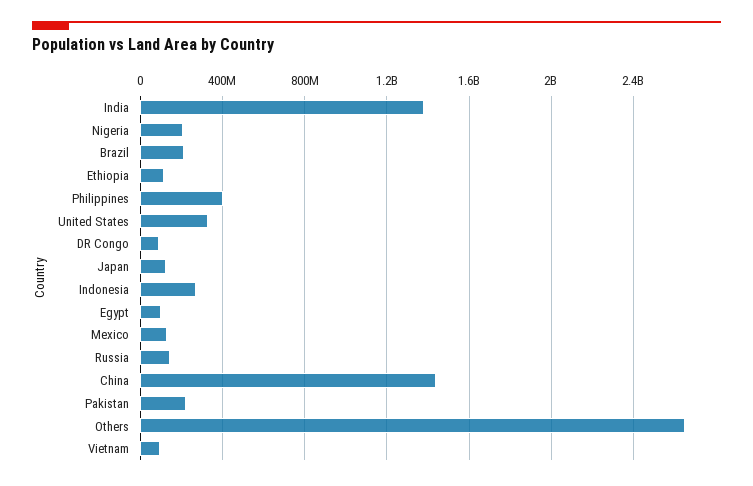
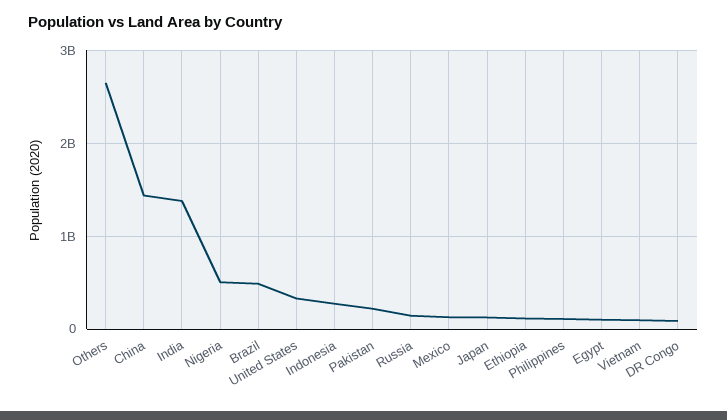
Nigeria: 200000000 -> 500000000
Brazil: 200000000 -> 500000000
Philippines: 400000000 -> 100000000

